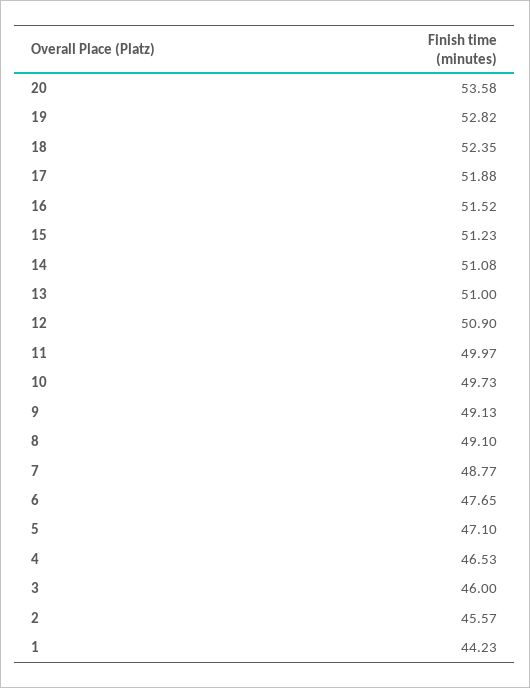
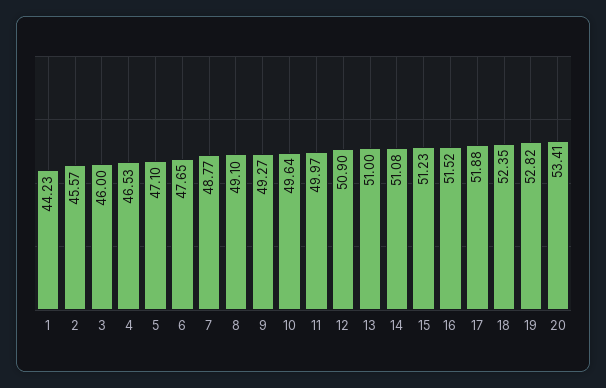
20: 53.58 -> 53.41
10: 49.73 -> 49.64
9: 49.13 -> 49.27

